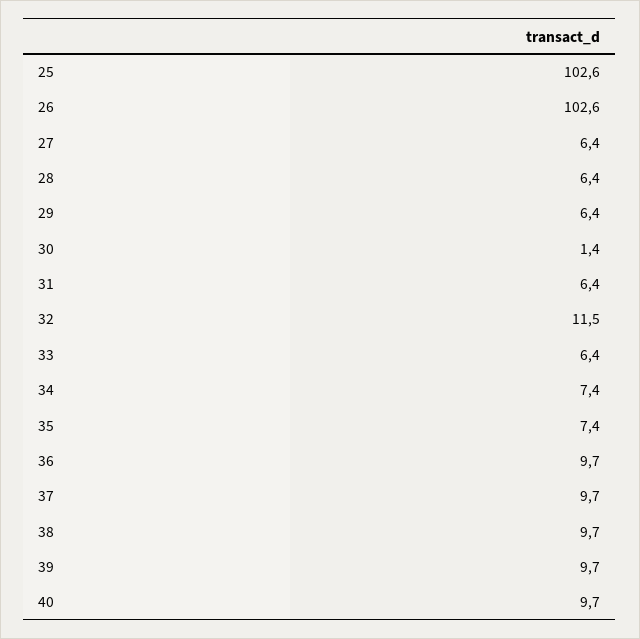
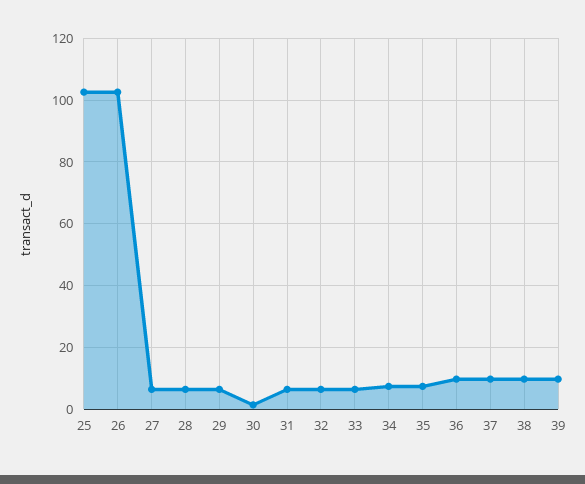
32: 11.5 -> 6
40: 9.7 -> none

